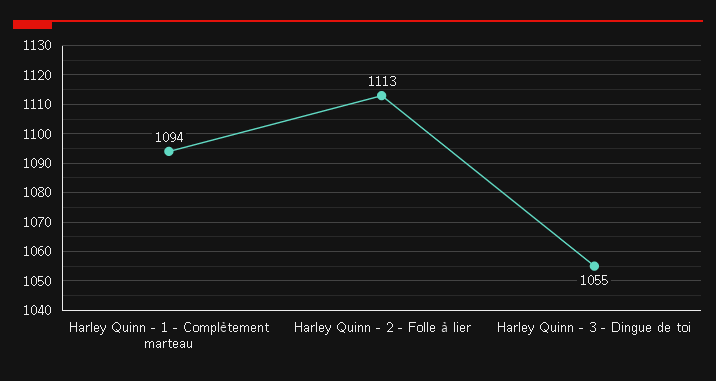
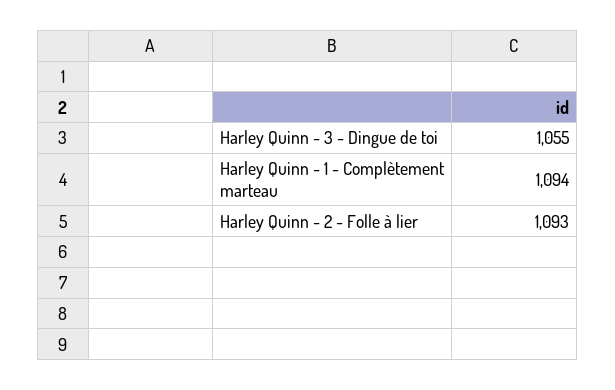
Harley Quinn - 2 - Folle à lier: 1113 -> 1093

